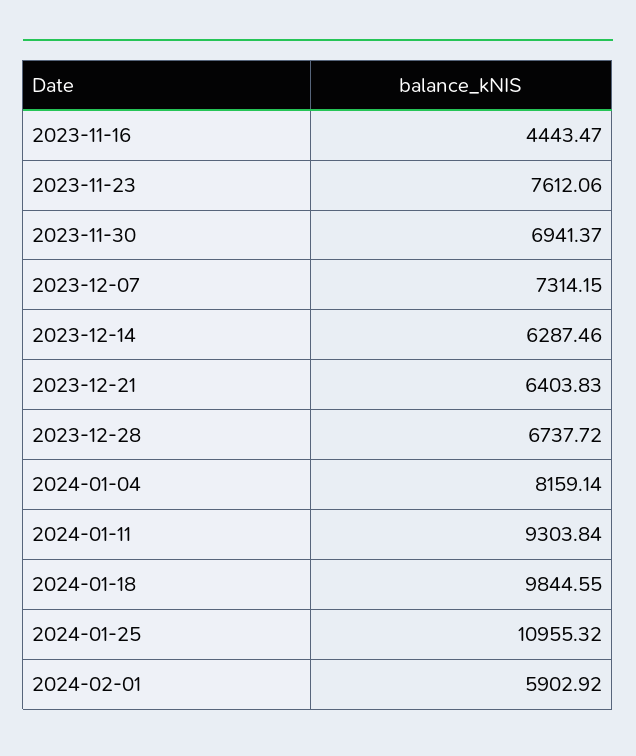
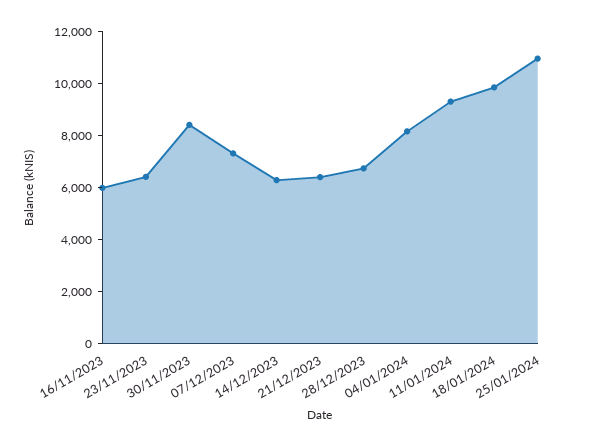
2023-11-16: 4443.47 -> 6000
2023-11-23: 7612.06 -> 6500
2023-11-30: 6941.37 -> 8500
2024-02-01: 5902.92 -> none

